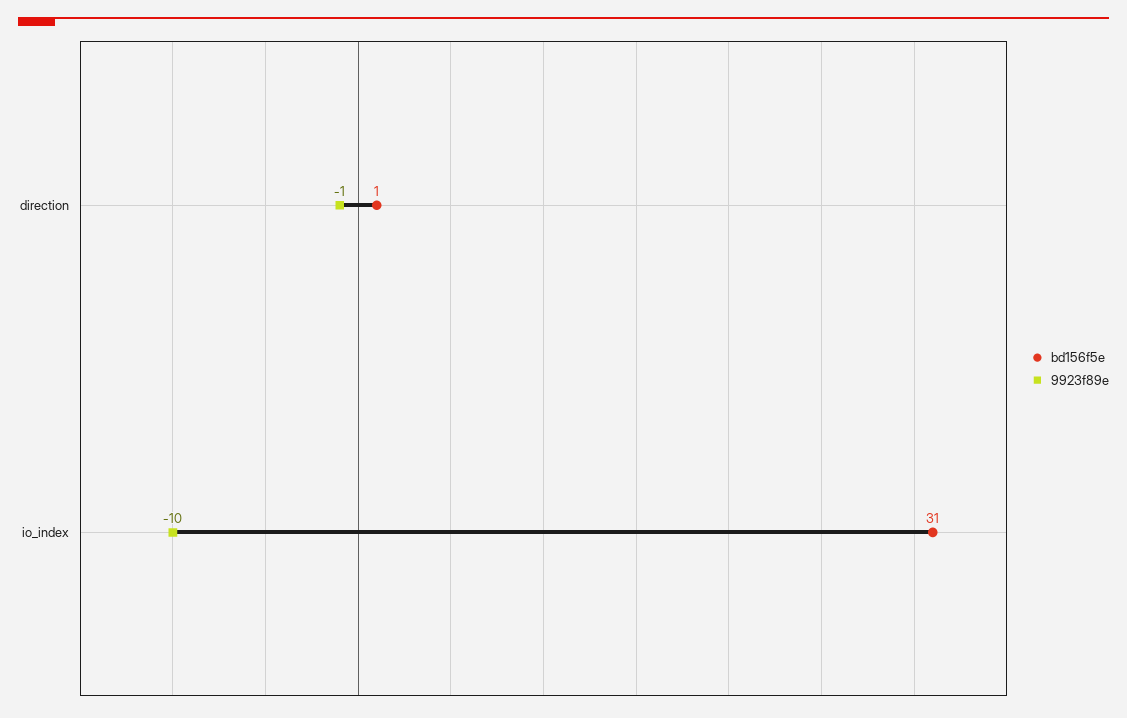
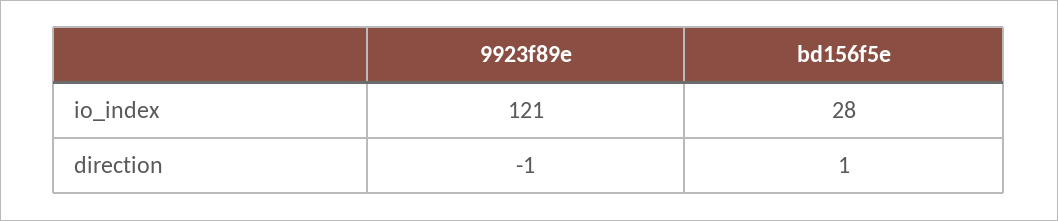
bd156f5e, io_index: 31 -> 28
9923f89e, io_index: -10 -> 121

